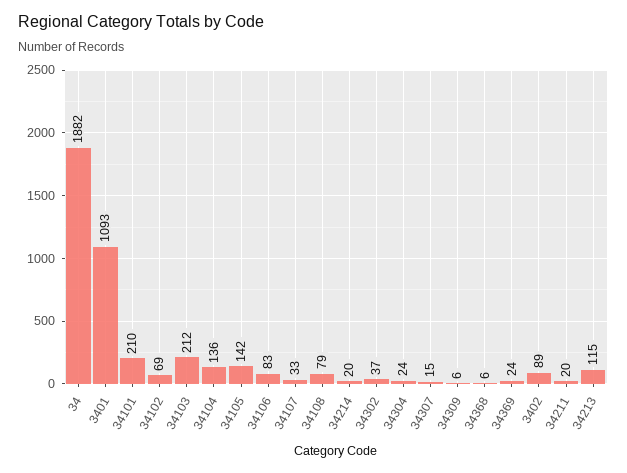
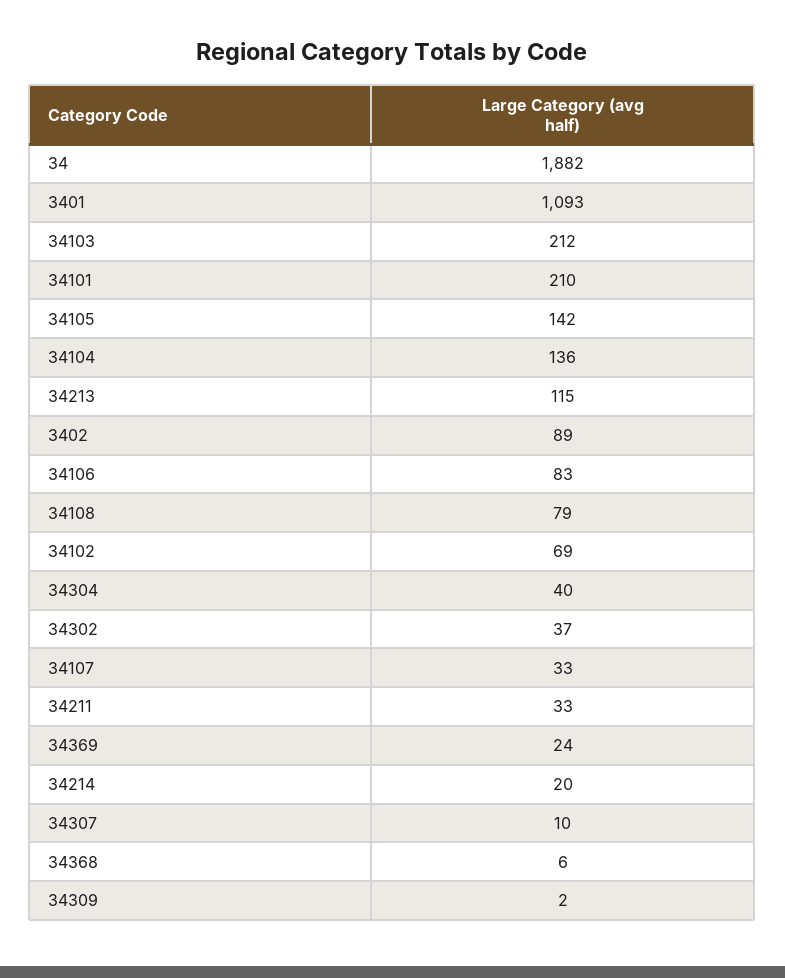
34304: 24 -> 40
34307: 15 -> 10
34309: 6 -> 2
34211: 20 -> 33

